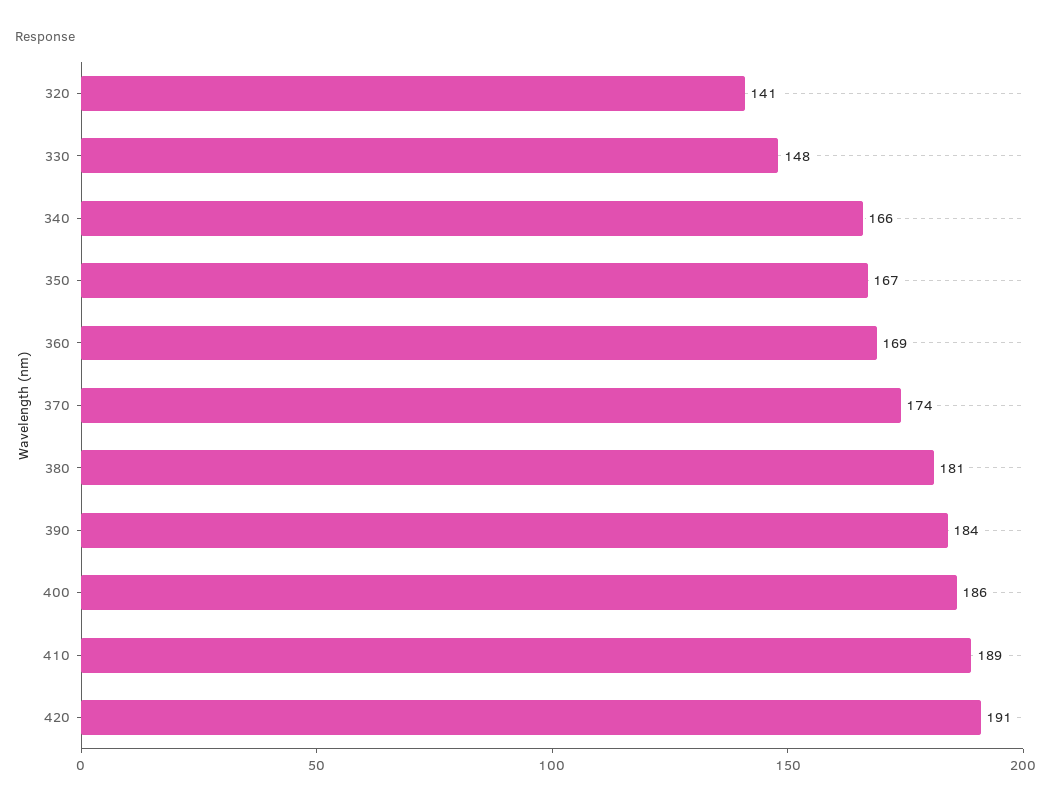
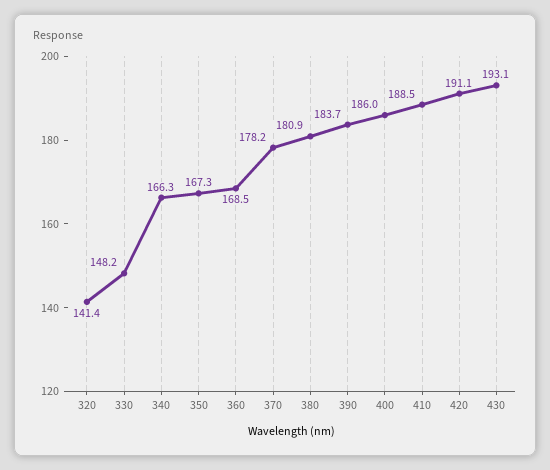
370: 174 -> 178.2
430: none -> 193.1

